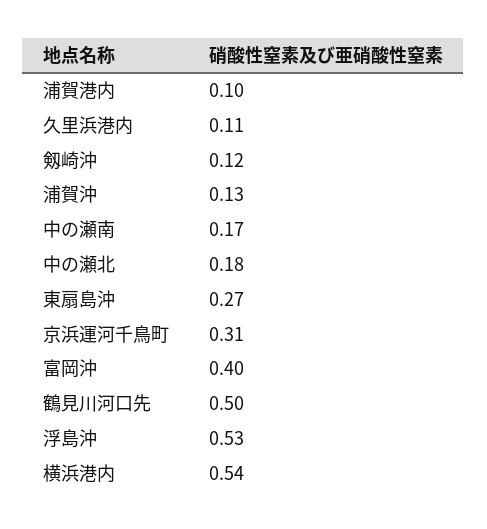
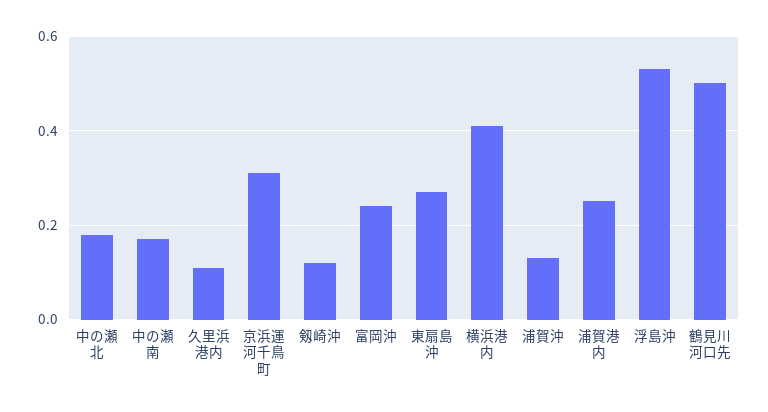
浦賀港内: 0.1 -> 0.25
富岡沖: 0.4 -> 0.25
横浜港内: 0.54 -> 0.4

